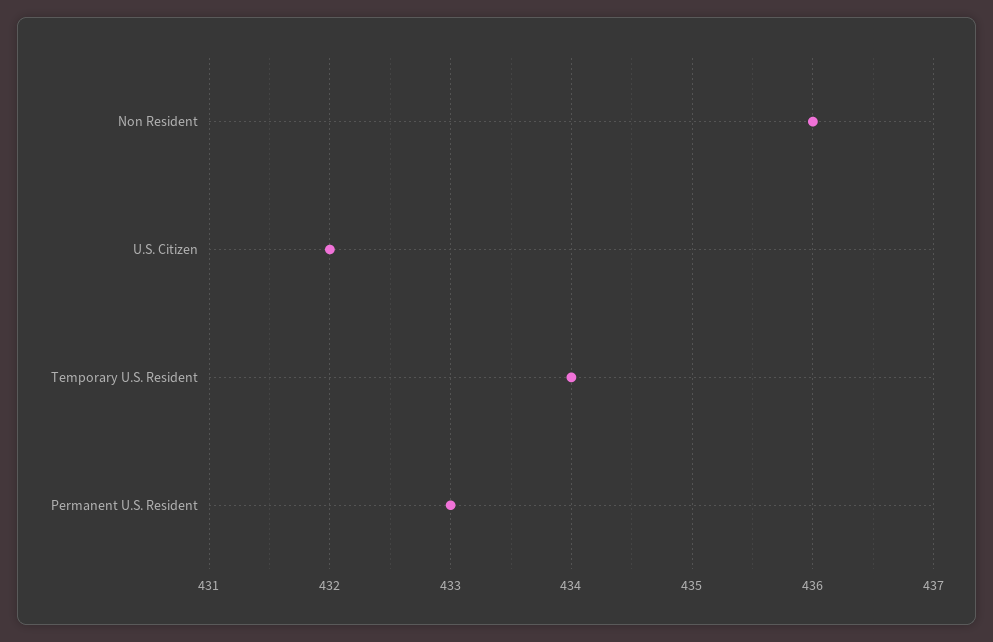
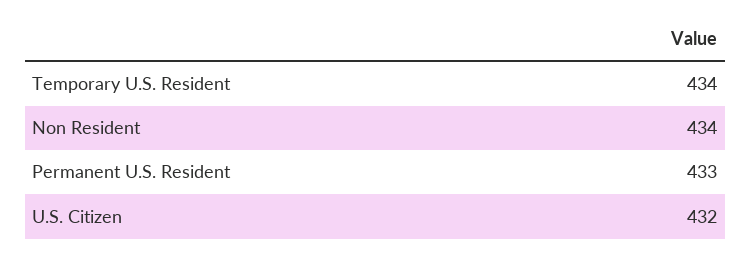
Non Resident: 436 -> 434

